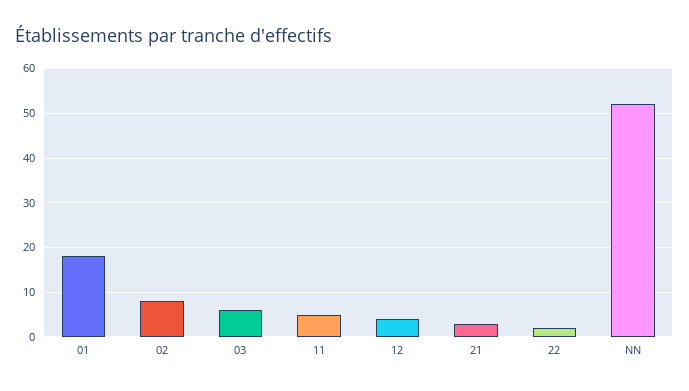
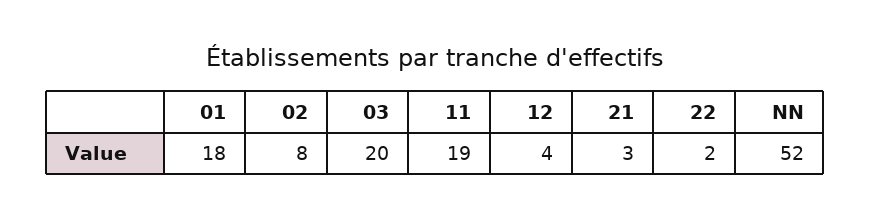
03: 5 -> 20
11: 5 -> 19

